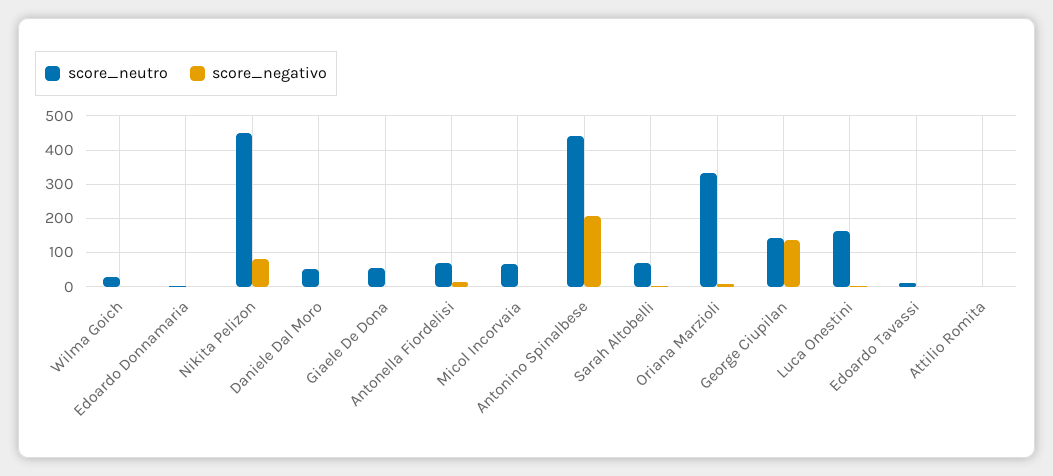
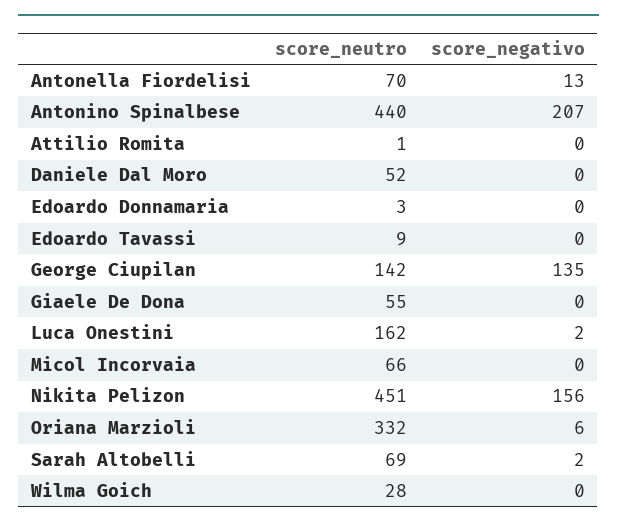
score_negativo, Nikita Pelizon: 80 -> 156

